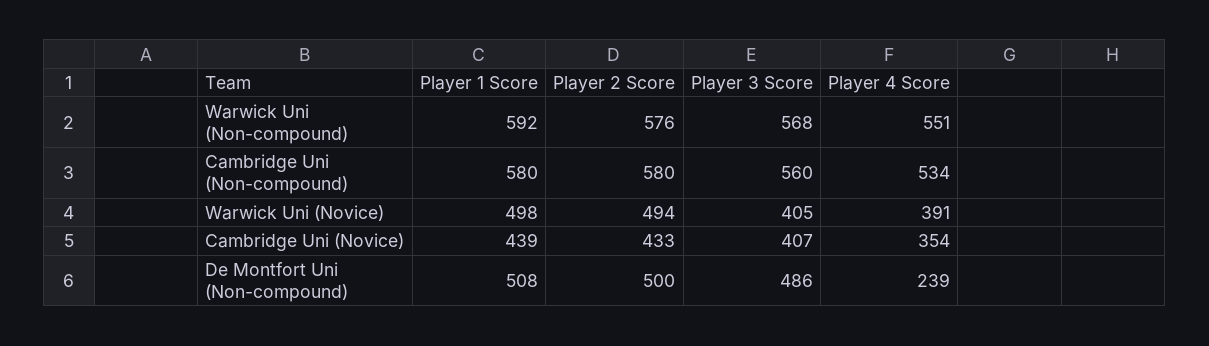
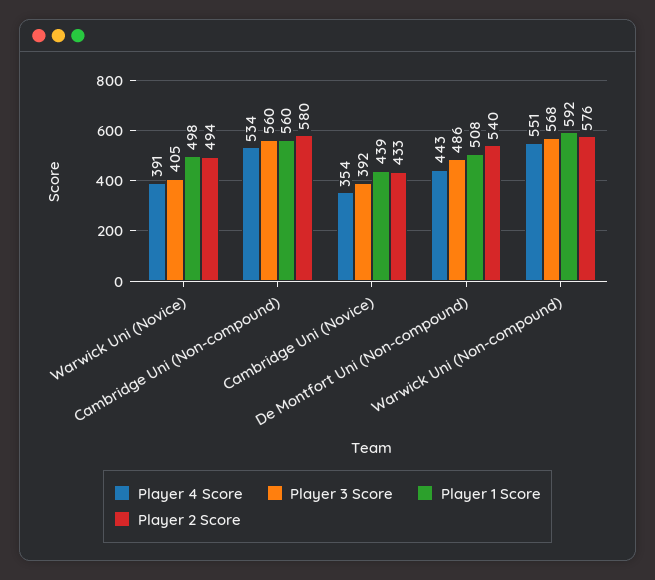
Player 1 Score, Cambridge Uni (Non-compound): 580 -> 560
Player 3 Score, Cambridge Uni (Novice): 407 -> 392
Player 2 Score, De Montfort Uni (Non-compound): 500 -> 540
Player 4 Score, De Montfort Uni (Non-compound): 239 -> 443

